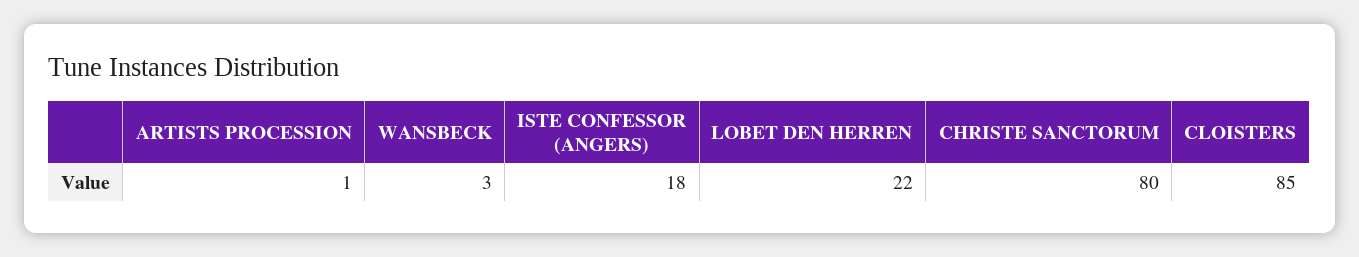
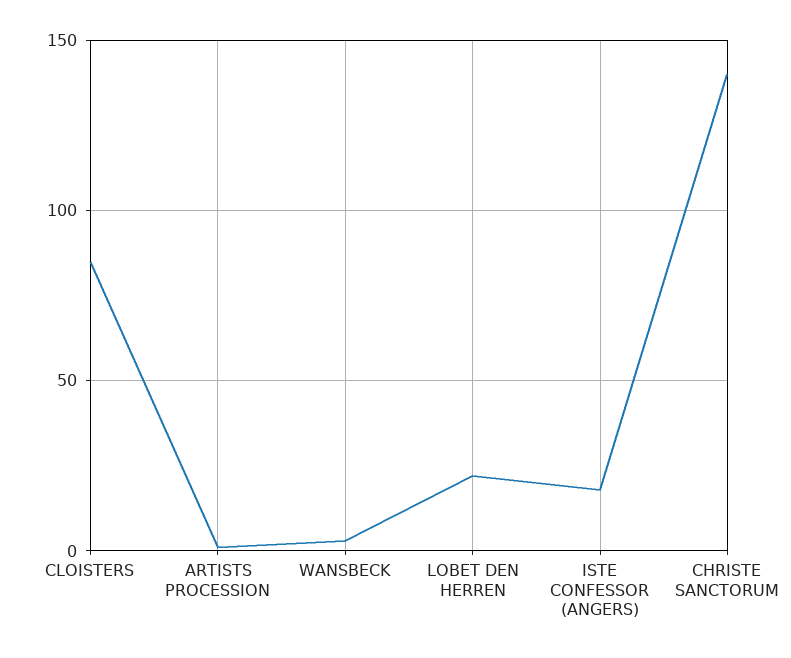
CHRISTE SANCTORUM: 80 -> 140

